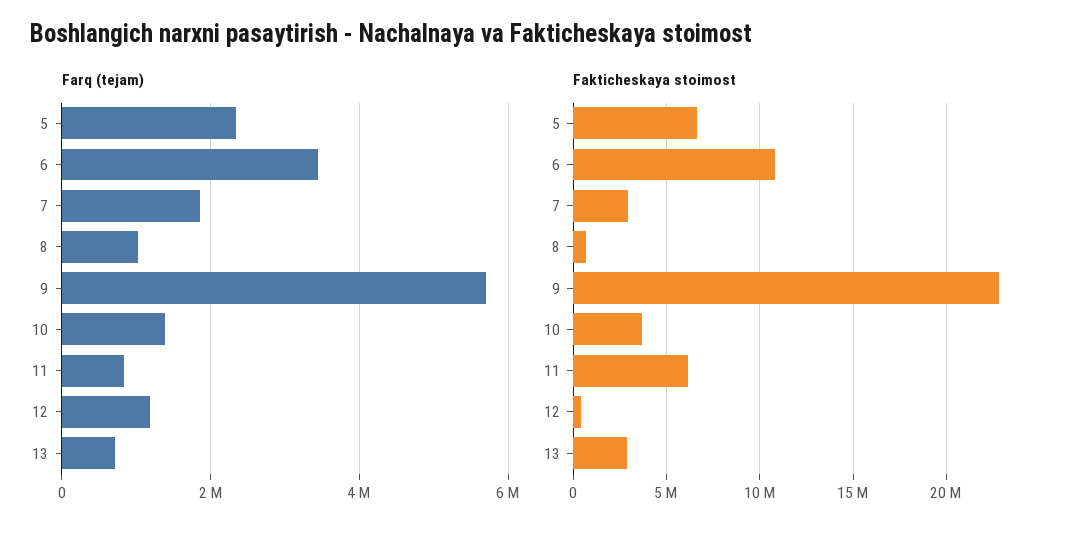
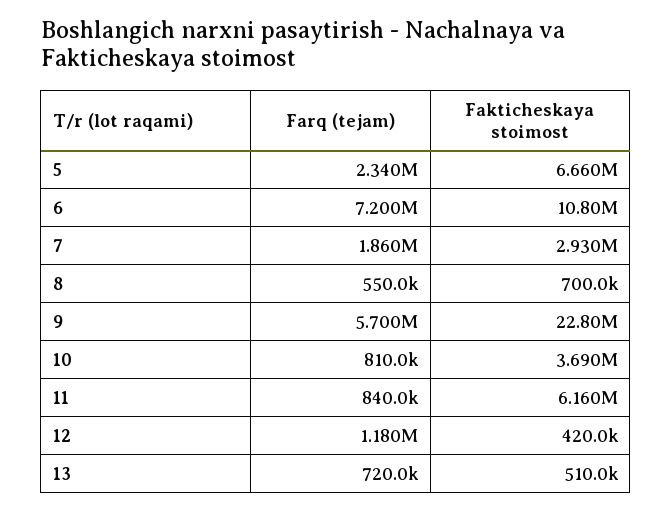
Farq (tejam), 6: 3400000 -> 7200000
Farq (tejam), 8: 1000000 -> 550000
Farq (tejam), 10: 1400000 -> 810000
Fakticheskaya stoimost, 13: 3000000 -> 510000

